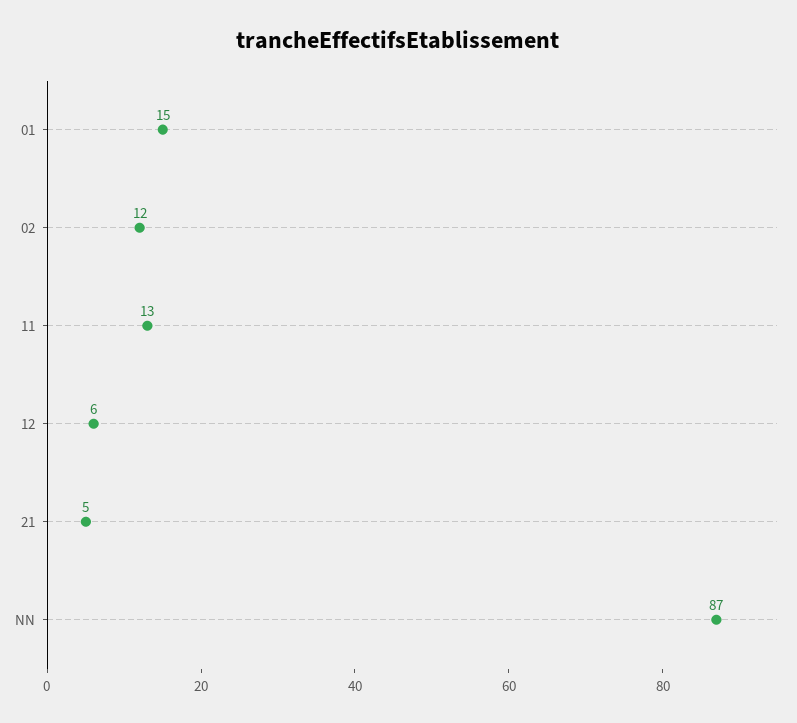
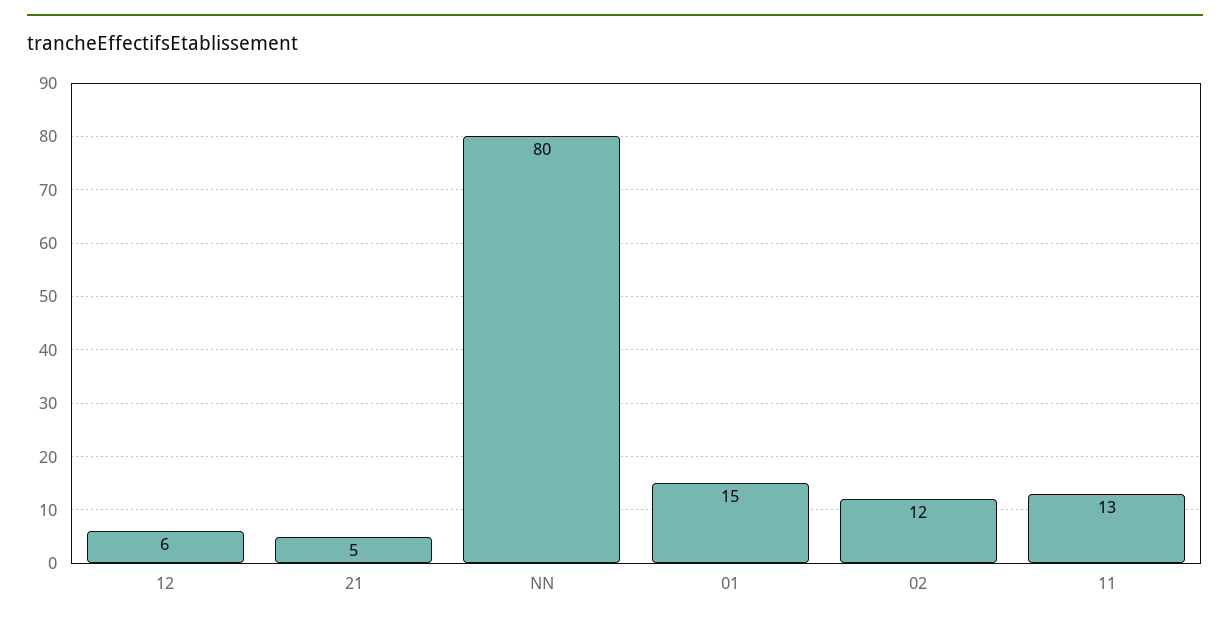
NN: 87 -> 80

